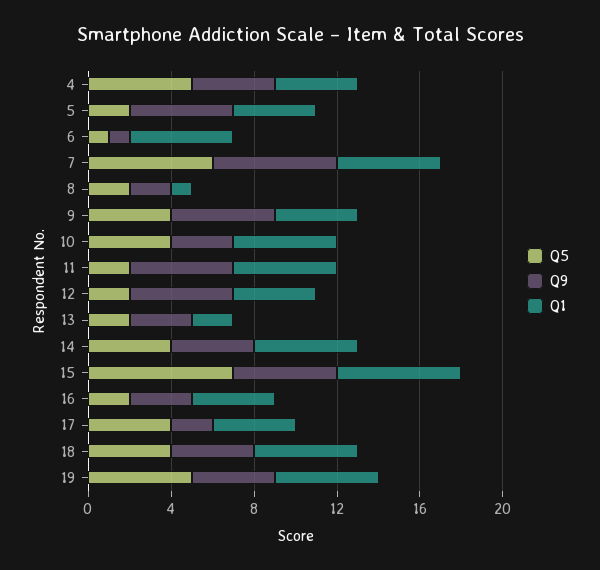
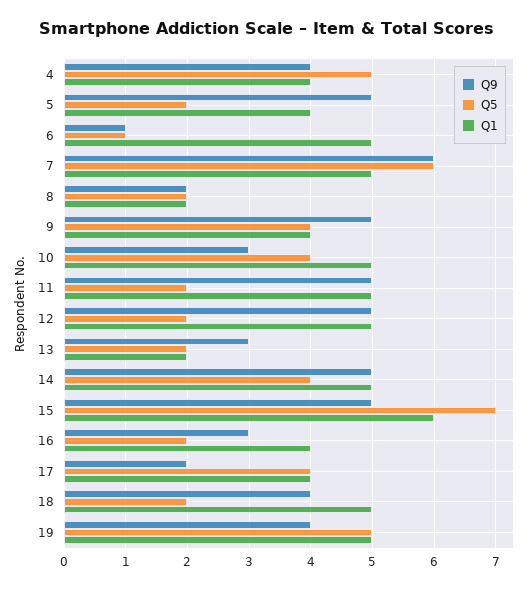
Q1, 8: 1 -> 2
Q1, 12: 4 -> 5
Q9, 14: 4 -> 5
Q5, 18: 4 -> 2

